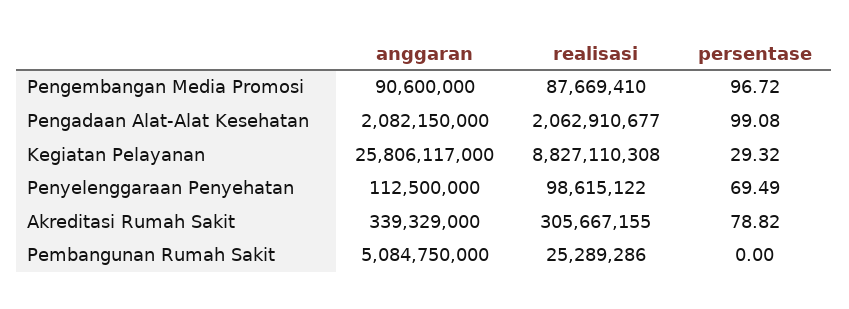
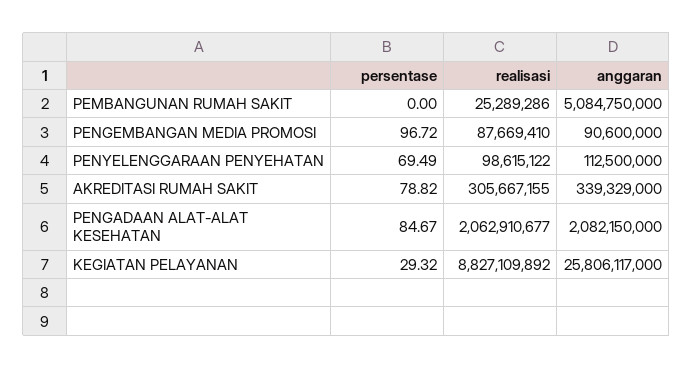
persentase, Pengadaan Alat-Alat Kesehatan: 99.08 -> 84.67
realisasi, Kegiatan Pelayanan: 8827110308 -> 8827109892

